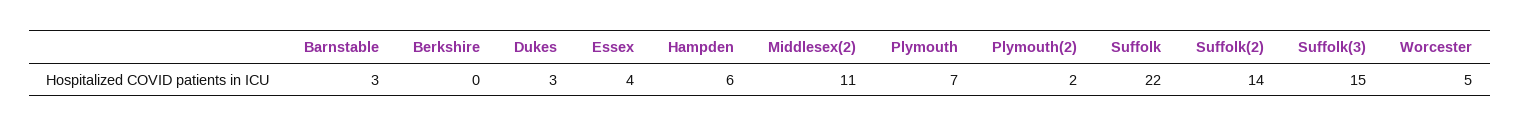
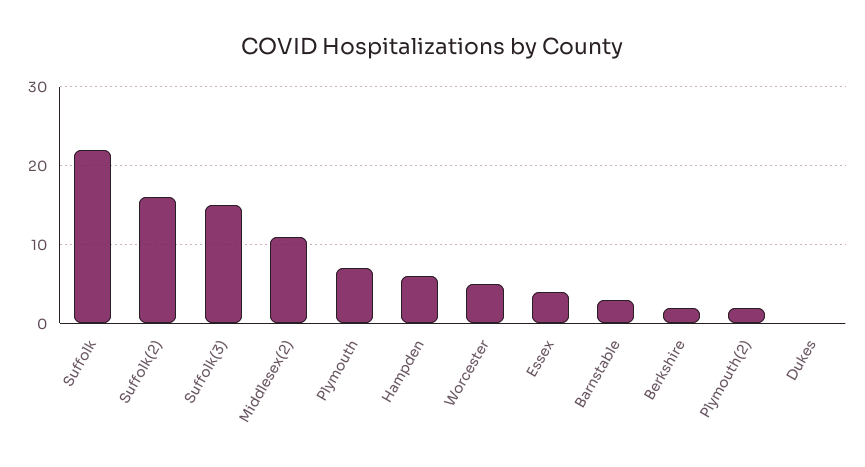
Berkshire: 0 -> 2
Dukes: 3 -> 0
Suffolk(2): 14 -> 16

